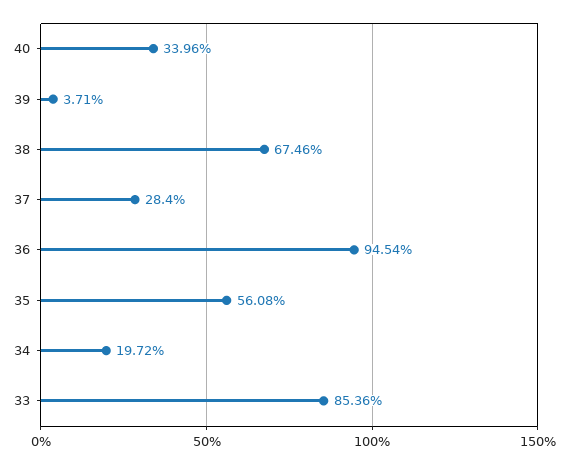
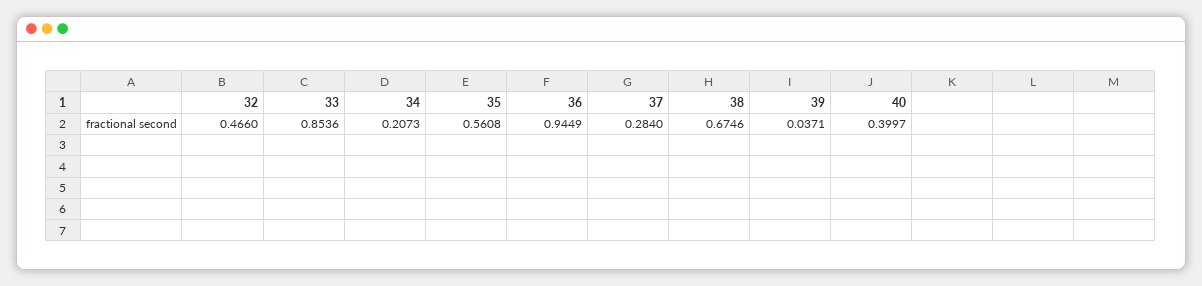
40: 0.3396 -> 0.3997
36: 0.9454 -> 0.9449
34: 0.1972 -> 0.2073
32: none -> 0.466

